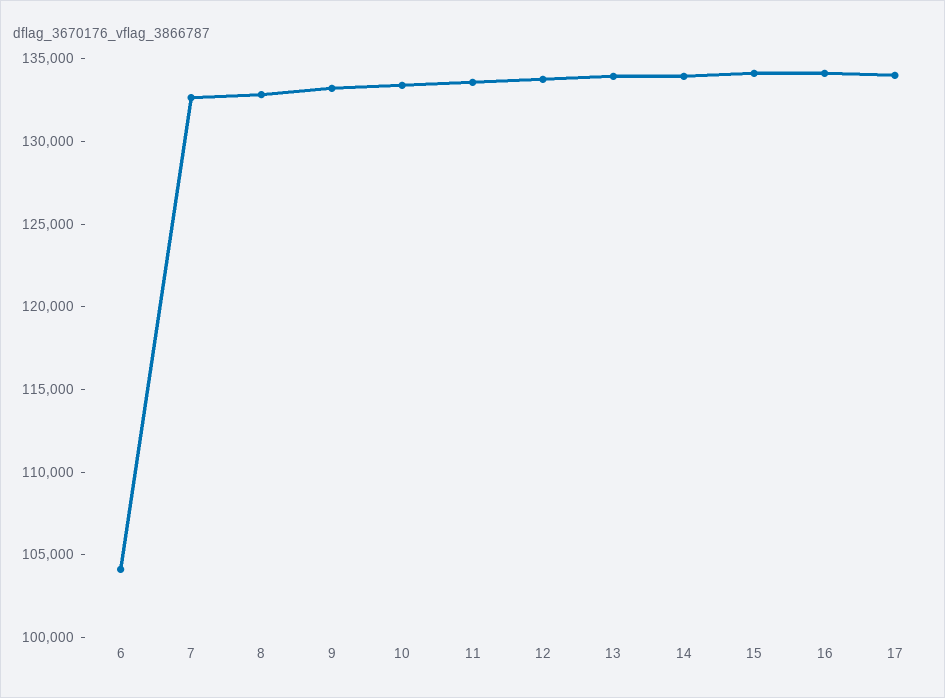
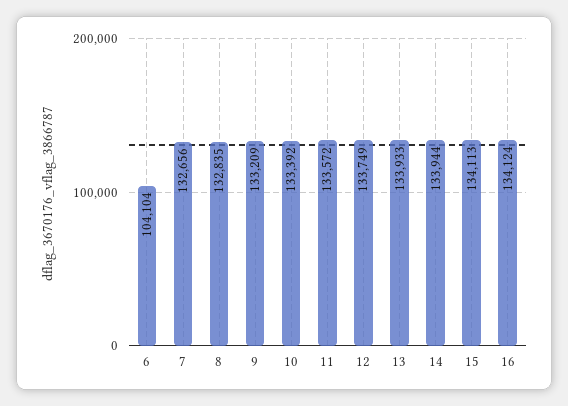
17: 134000 -> none

